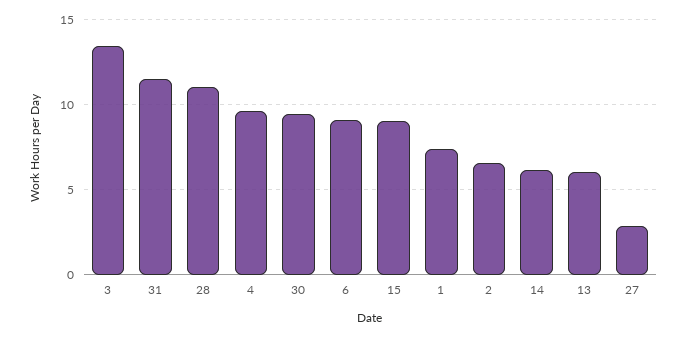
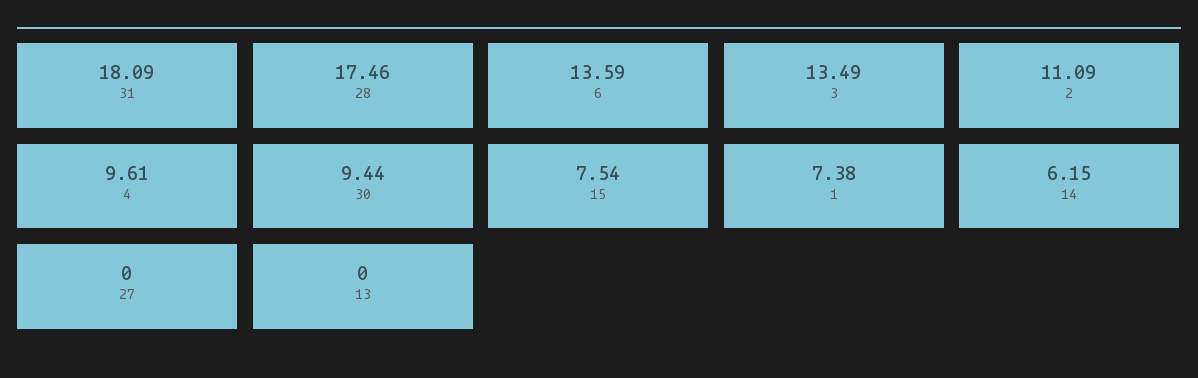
31: 11.5 -> 18.09
28: 11 -> 17.46
6: 9 -> 13.59
15: 9 -> 7.54
2: 6.5 -> 11.09
13: 6 -> 0
27: 3 -> 0

